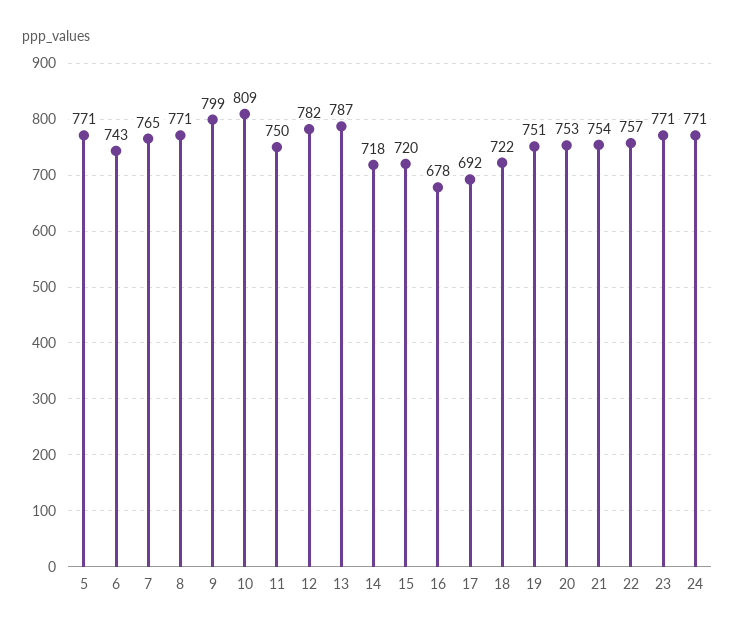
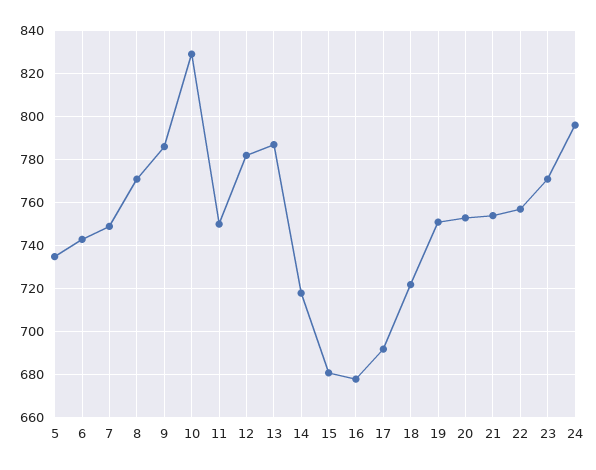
5: 771 -> 735
7: 765 -> 750
9: 799 -> 785
10: 809 -> 830
15: 720 -> 680
24: 771 -> 795

